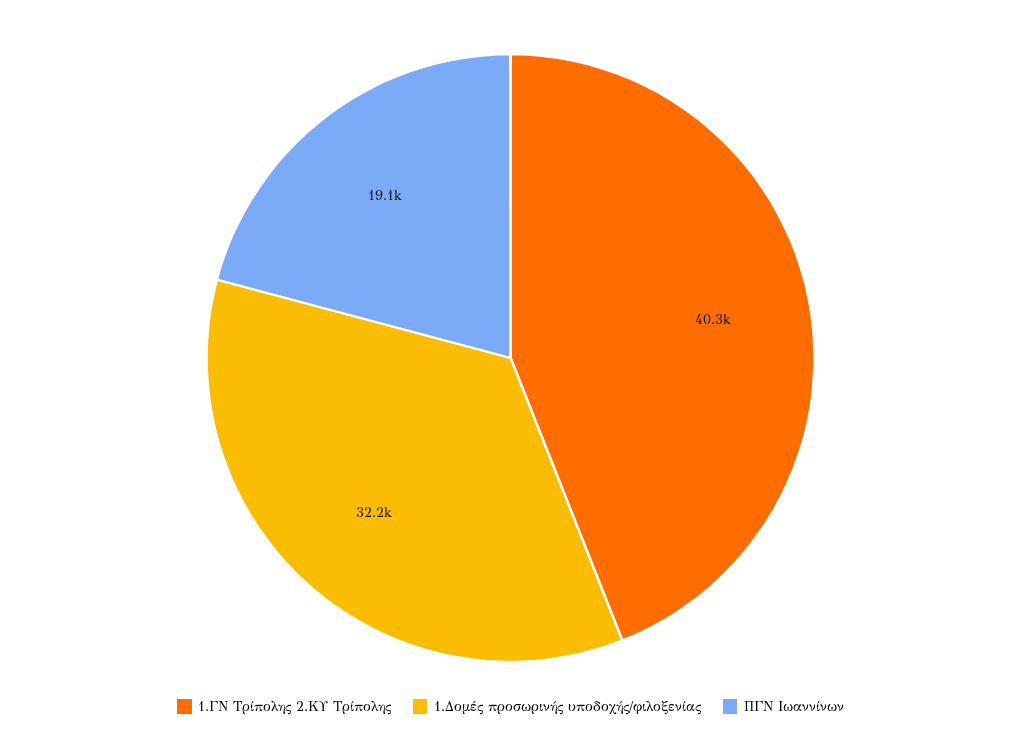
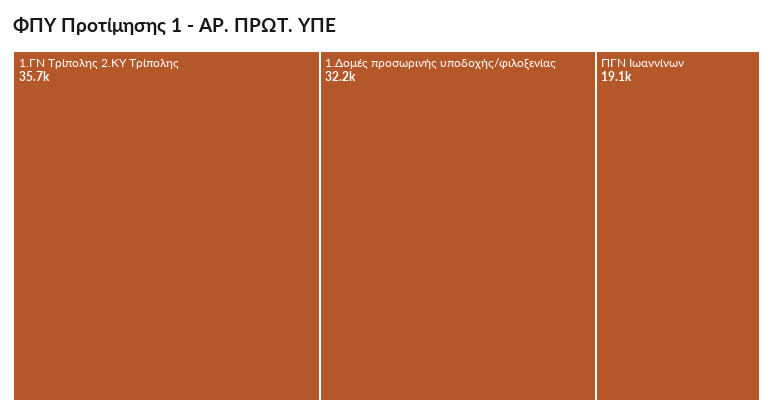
1.ΓΝ Τρίπολης 2.ΚΥ Τρίπολης: 40300 -> 35700

